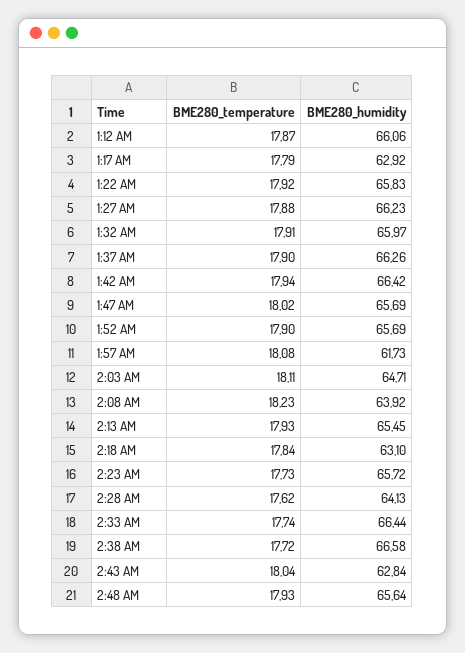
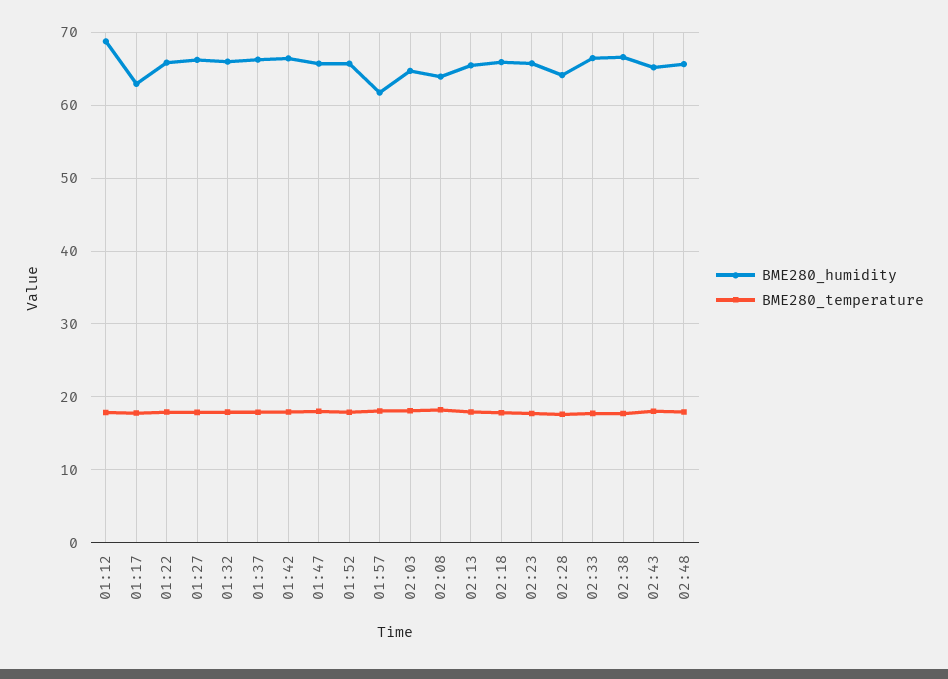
BME280_humidity, 1:12 AM: 66.06 -> 69
BME280_humidity, 2:18 AM: 63.1 -> 66
BME280_humidity, 2:43 AM: 62.84 -> 65

